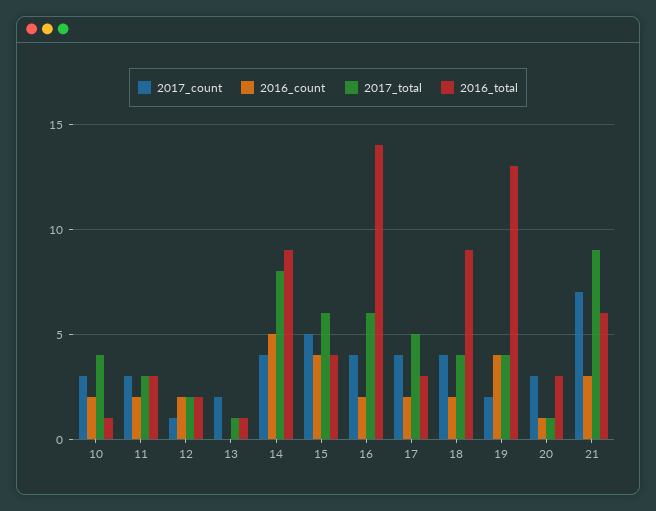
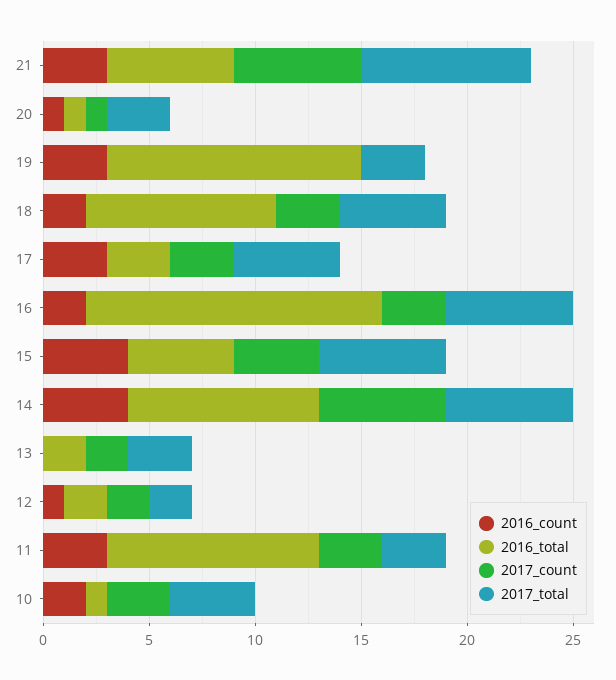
2016_count, 11: 2 -> 3
2016_total, 11: 3 -> 10
2017_count, 12: 1 -> 2
2016_count, 12: 2 -> 1
2017_total, 13: 1 -> 3
2016_total, 13: 1 -> 2
2017_count, 14: 4 -> 6
2016_count, 14: 5 -> 4
2017_total, 14: 8 -> 6
2017_count, 15: 5 -> 4
2016_total, 15: 4 -> 5
2017_count, 16: 4 -> 3
2017_count, 17: 4 -> 3
2016_count, 17: 2 -> 3
2017_count, 18: 4 -> 3
2017_total, 18: 4 -> 5
2017_count, 19: 2 -> 0
2016_count, 19: 4 -> 3
2017_total, 19: 4 -> 3
2016_total, 19: 13 -> 12
2017_count, 20: 3 -> 1
2017_total, 20: 1 -> 3
2016_total, 20: 3 -> 1
2017_count, 21: 7 -> 6
2017_total, 21: 9 -> 8

